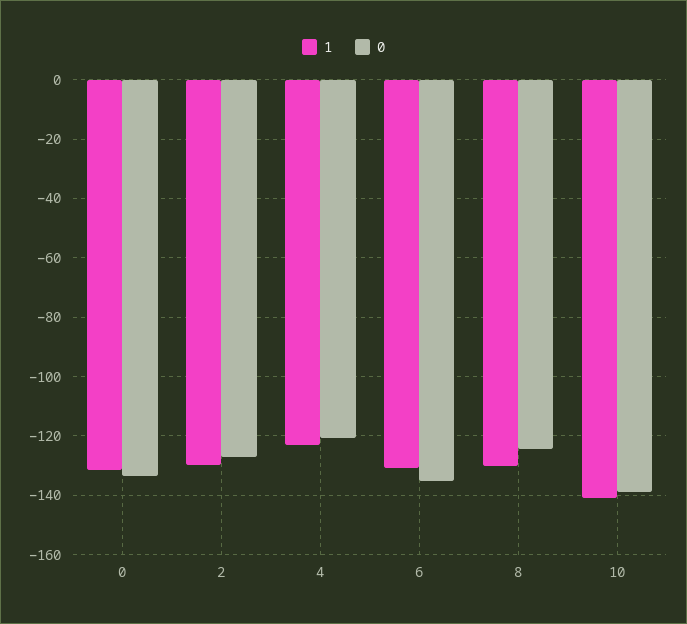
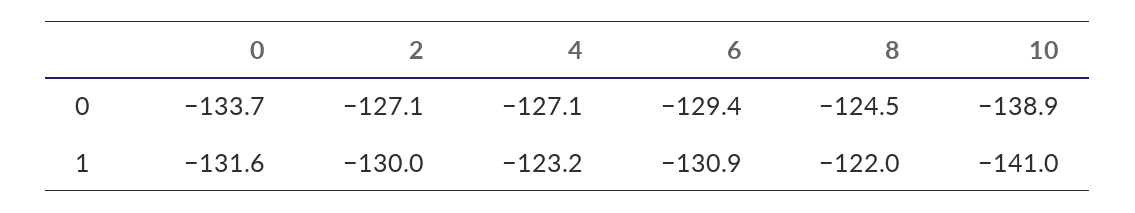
0, 4: -120 -> -127.1
0, 6: -135 -> -129.4
1, 8: -130 -> -122

